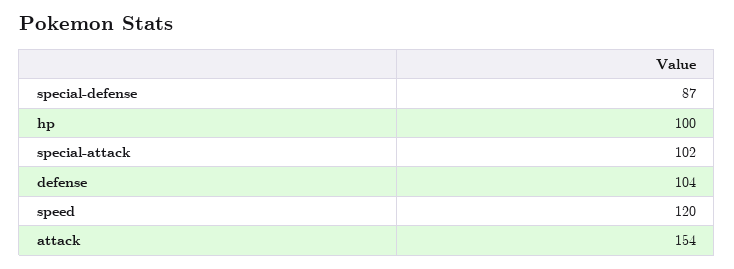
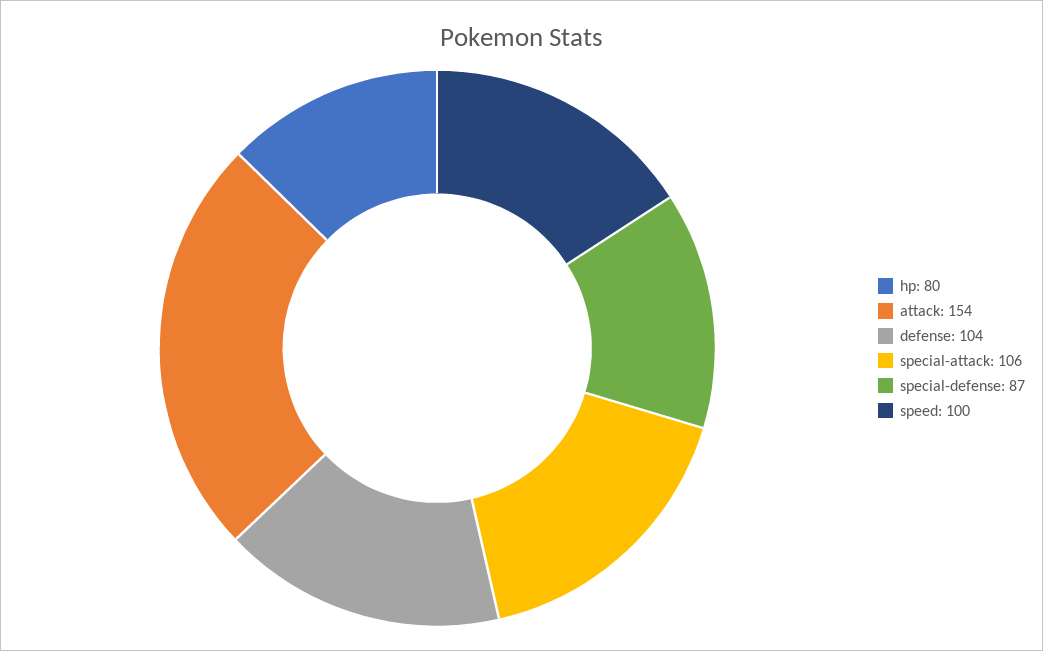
hp: 100 -> 80
special-attack: 102 -> 106
speed: 120 -> 100

